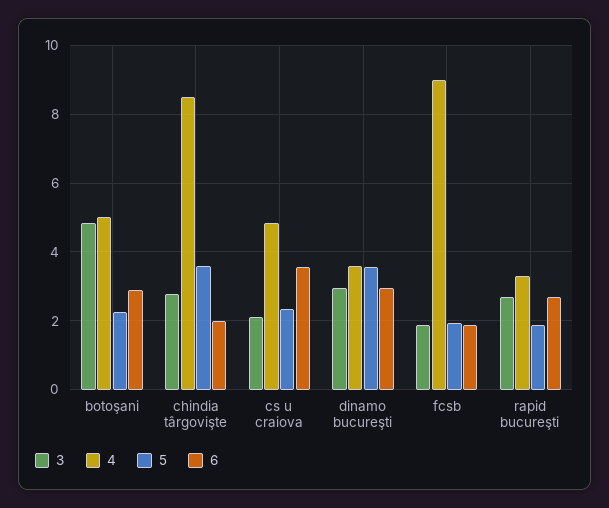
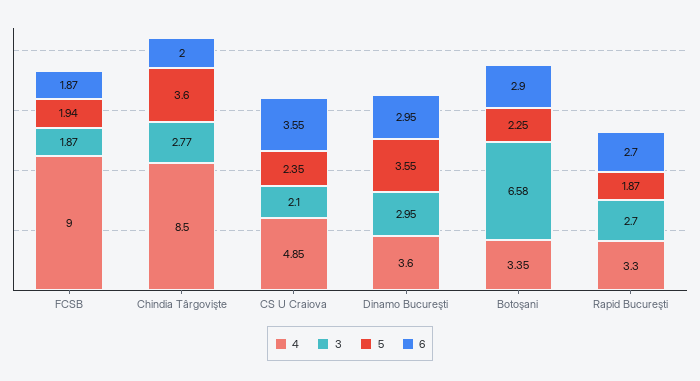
3, botoşani: 4.8 -> 6.58
4, botoşani: 5 -> 3.35

